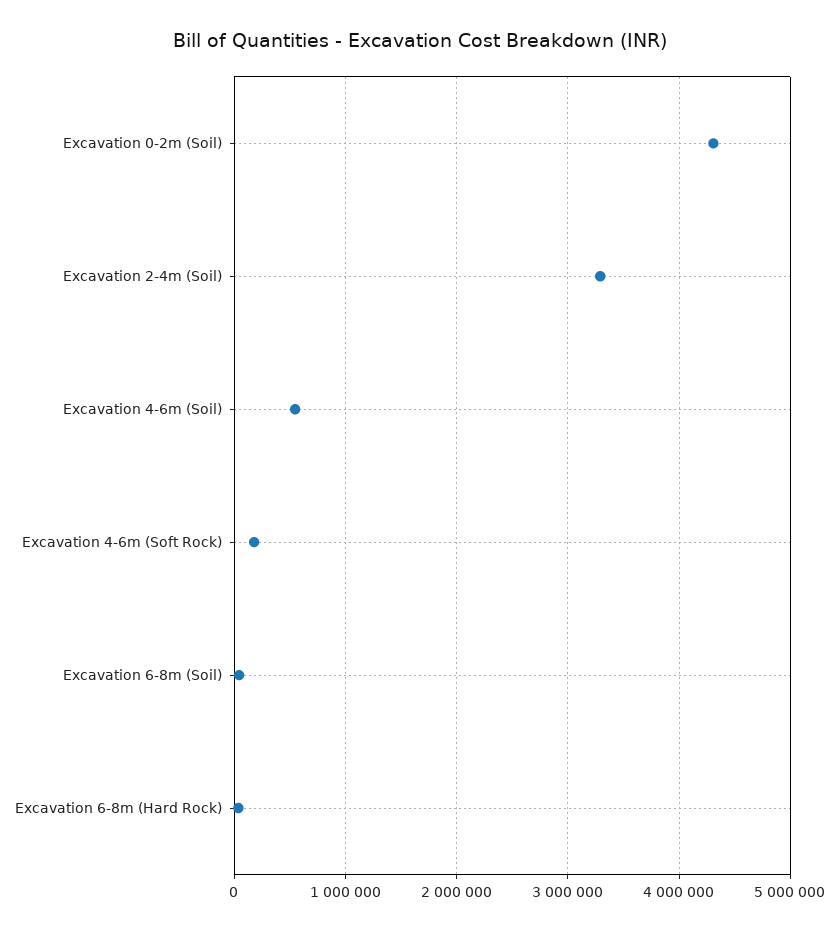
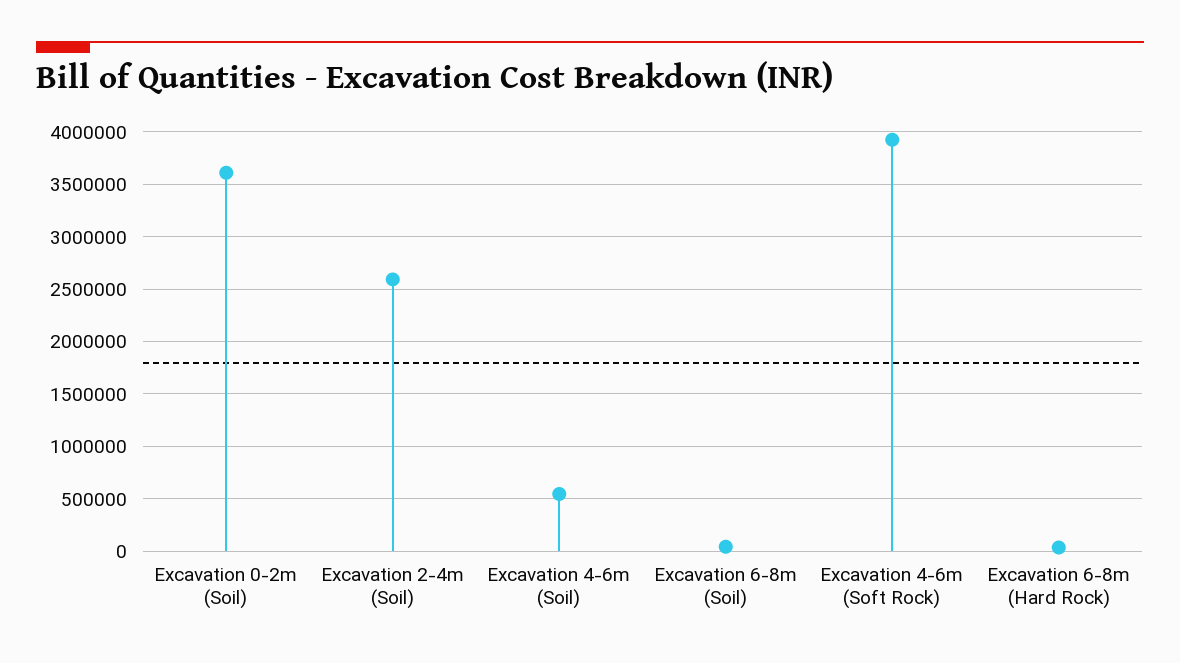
Excavation 0-2m (Soil): 4300000 -> 3600000
Excavation 2-4m (Soil): 3300000 -> 2600000
Excavation 4-6m (Soft Rock): 200000 -> 3900000

